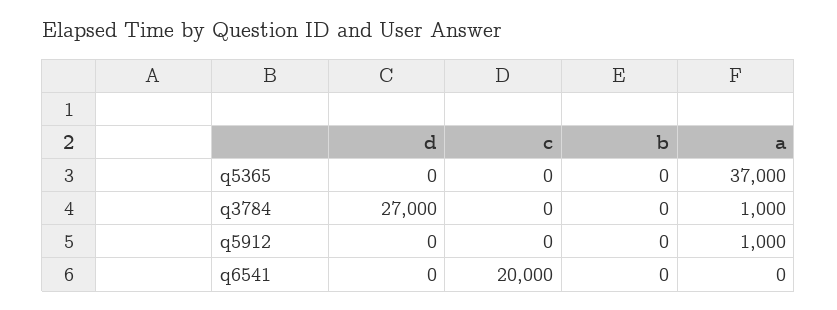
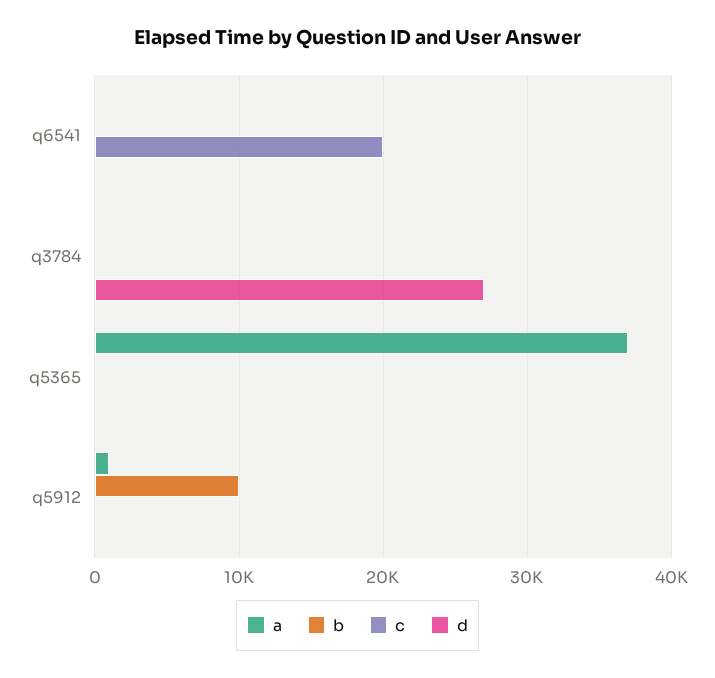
a, q3784: 1000 -> 0
b, q5912: 0 -> 10000

